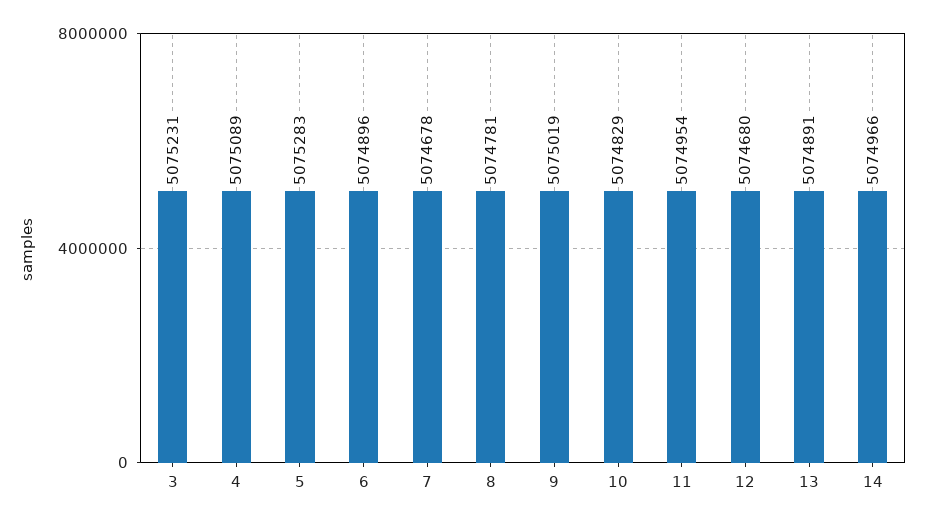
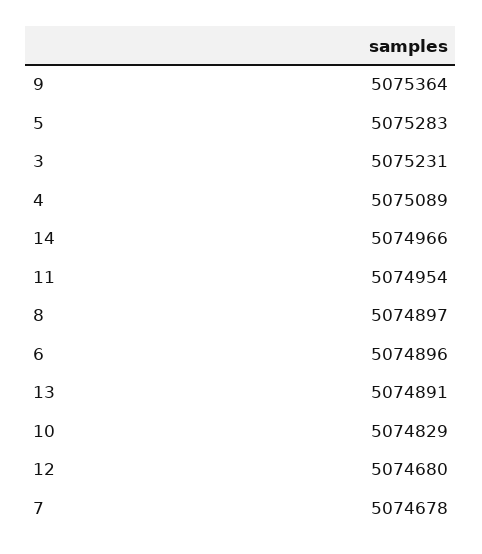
8: 5074781 -> 5074897
9: 5075019 -> 5075364

